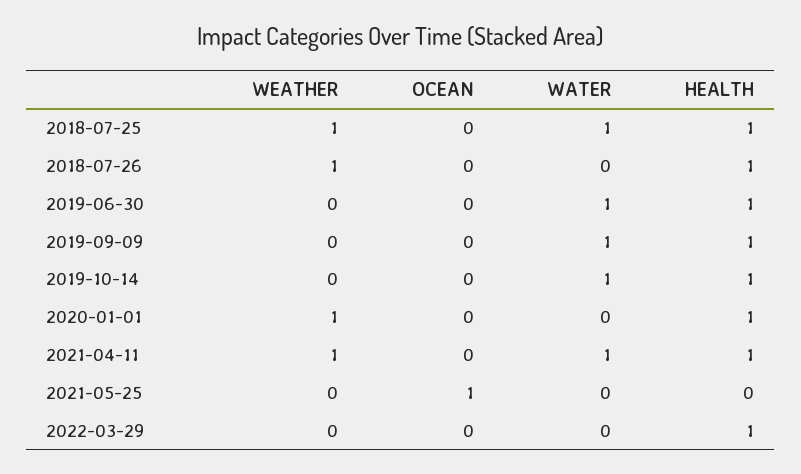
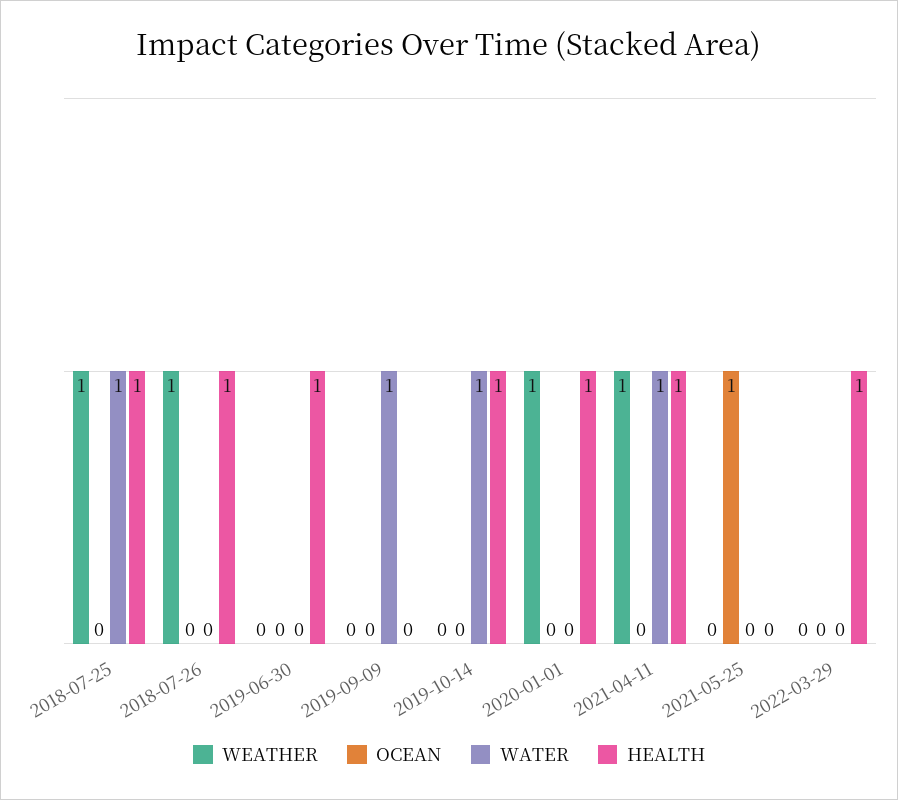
WATER, 2019-06-30: 1 -> 0
HEALTH, 2019-09-09: 1 -> 0

